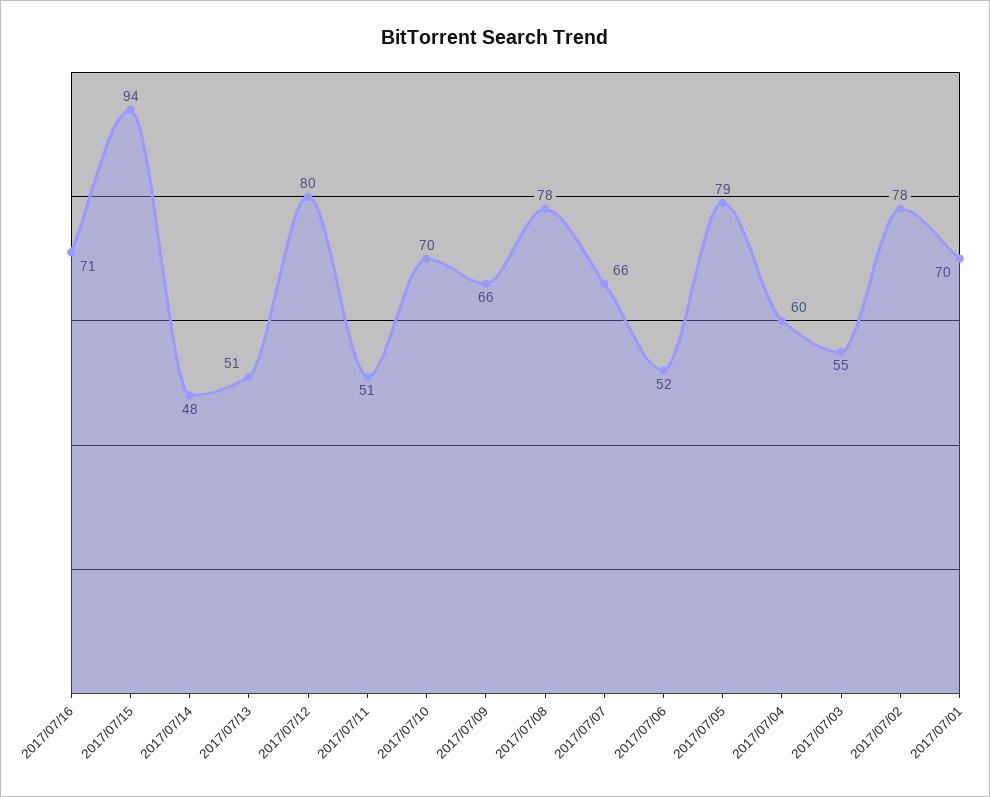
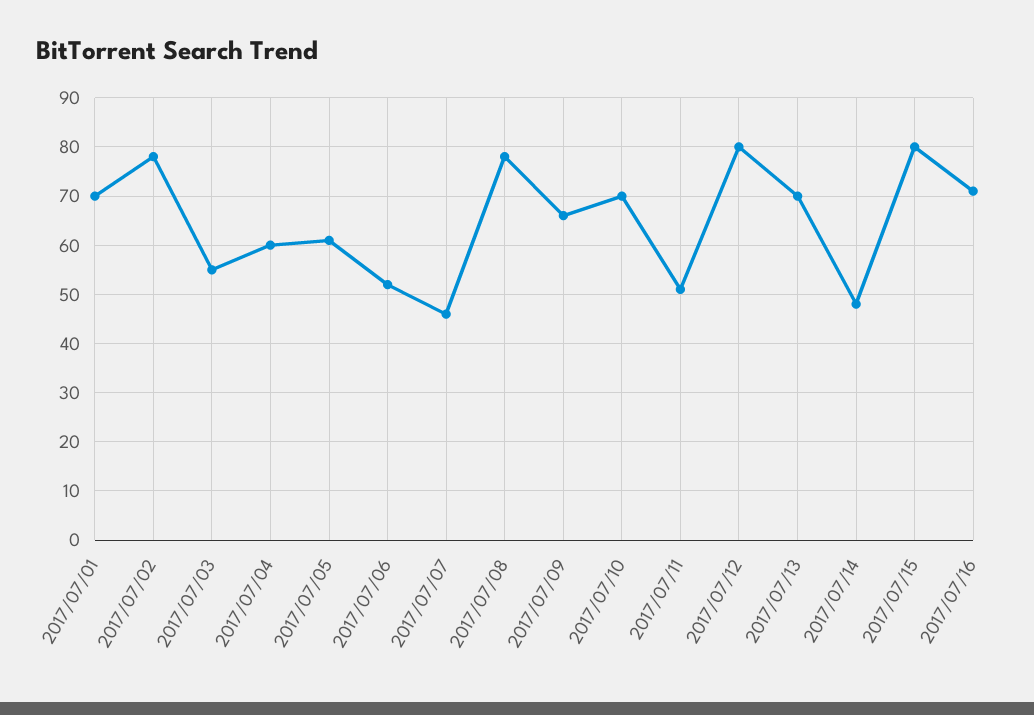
2017/07/15: 94 -> 80
2017/07/13: 51 -> 70
2017/07/07: 66 -> 45
2017/07/05: 79 -> 60

